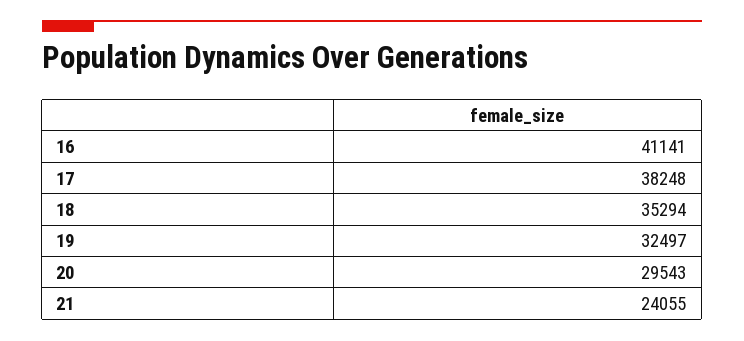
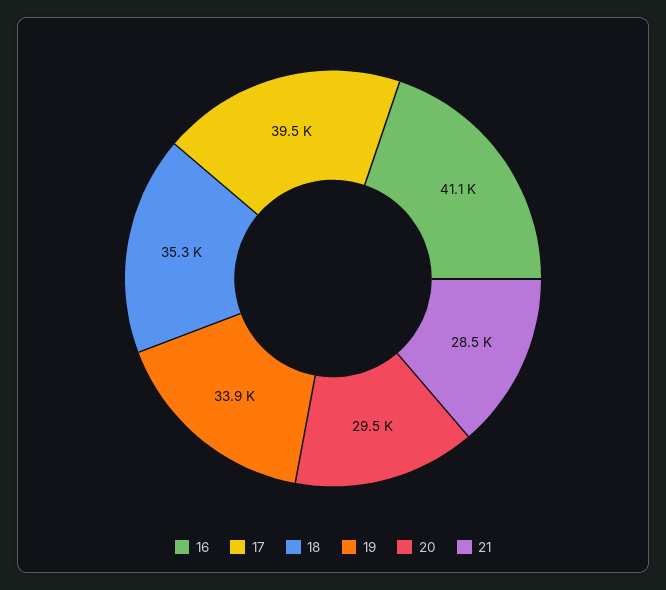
17: 38248 -> 39500
19: 32497 -> 33900
21: 24055 -> 28500

